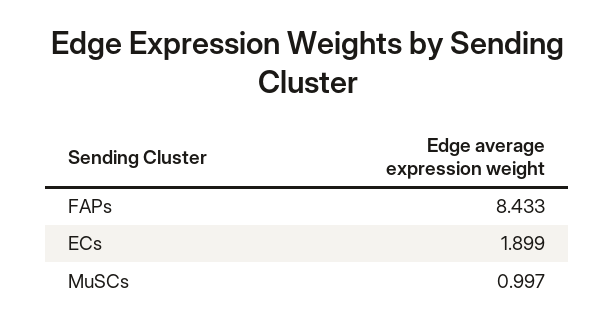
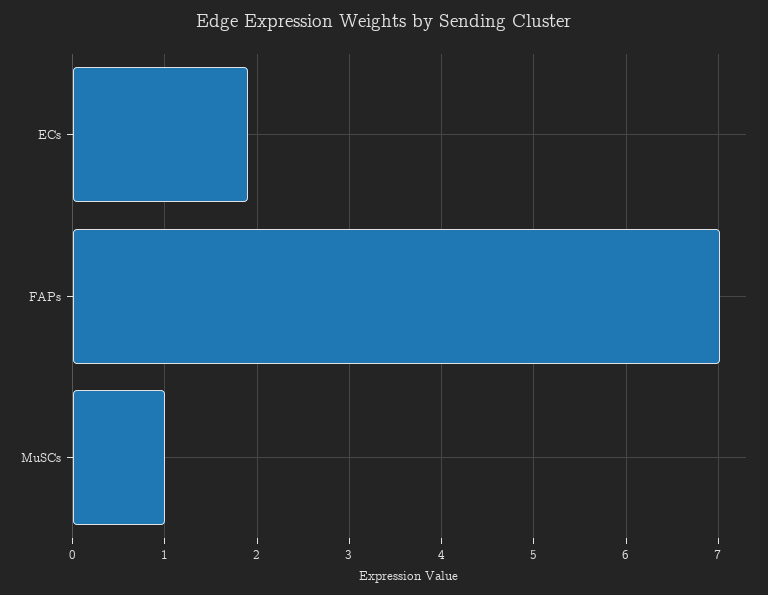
FAPs: 8.433 -> 7

